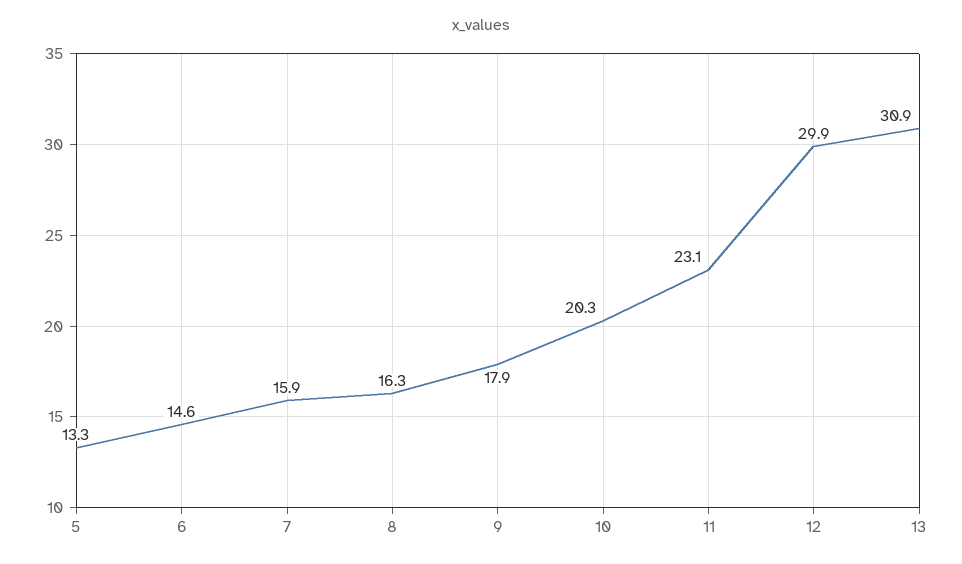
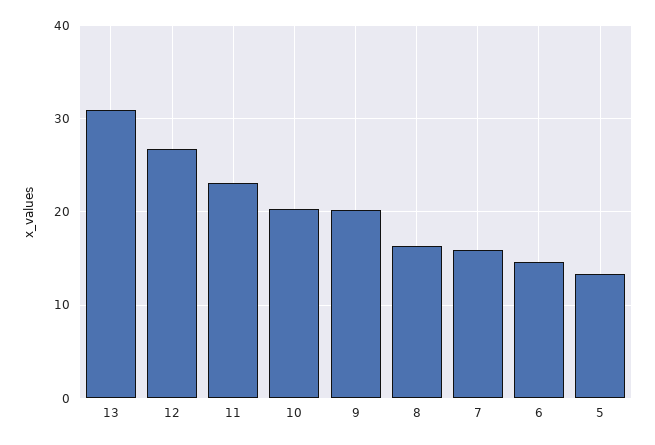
9: 17.9 -> 20
12: 29.9 -> 27

